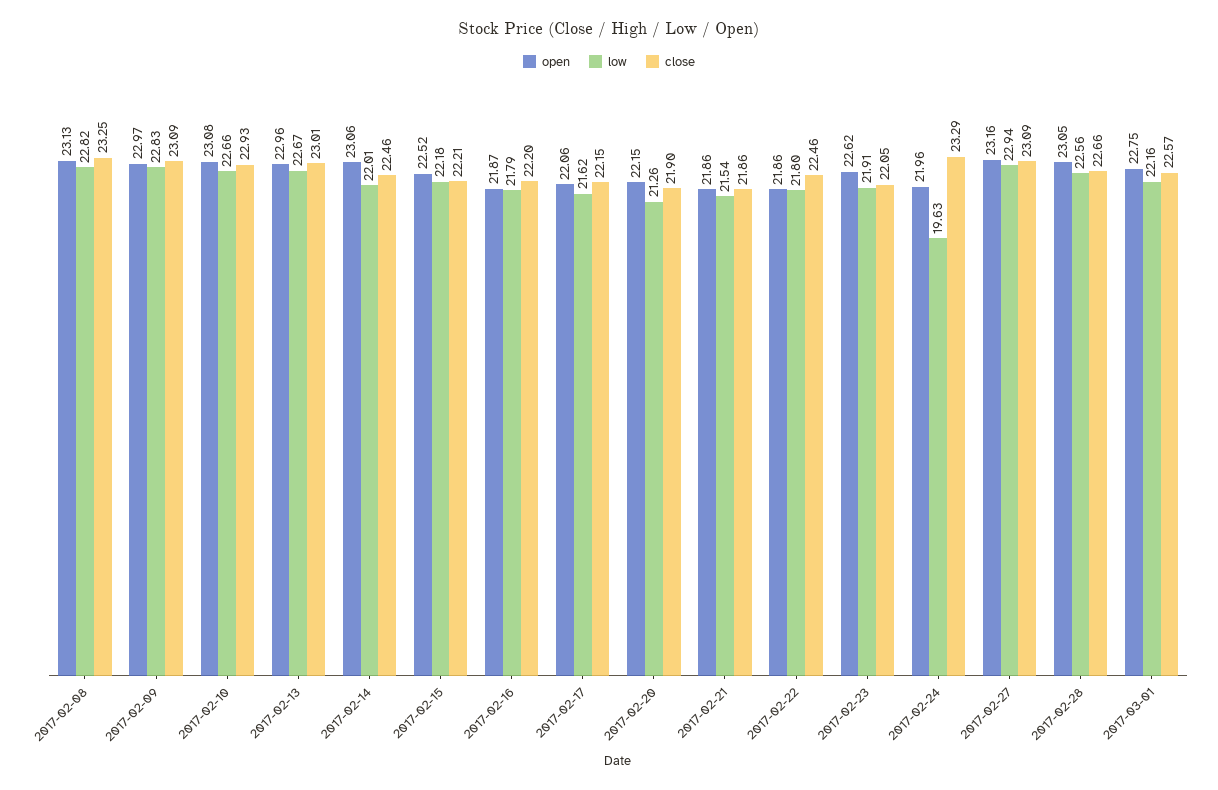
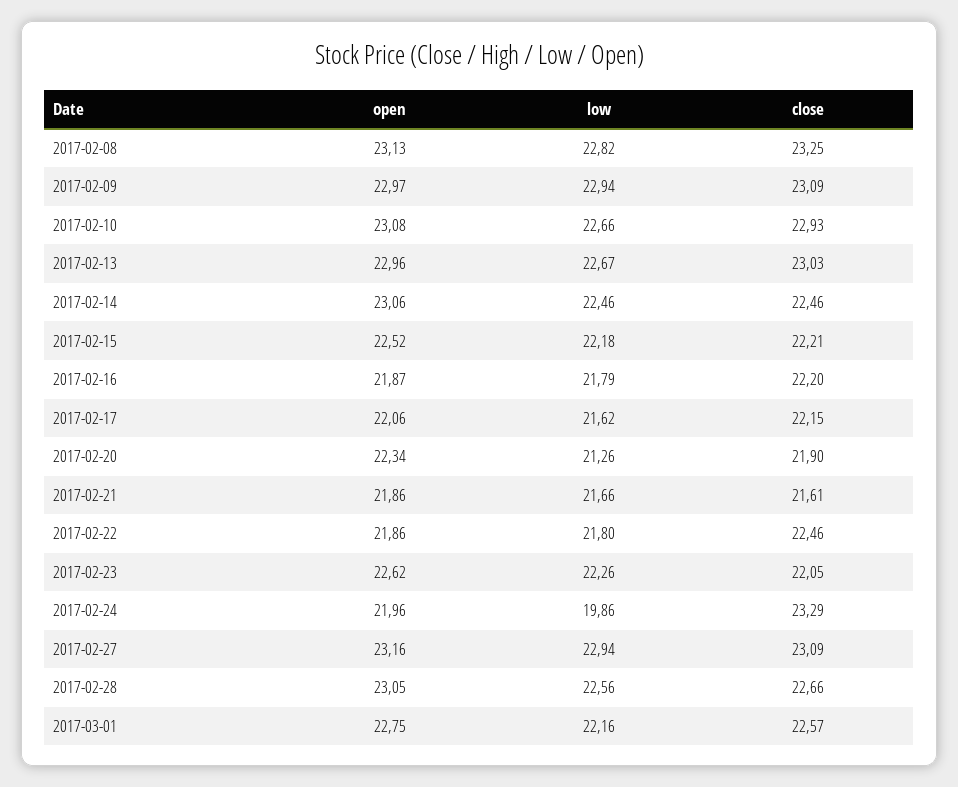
low, 2017-02-09: 22.83 -> 22.94
close, 2017-02-13: 23.01 -> 23.03
low, 2017-02-14: 22.01 -> 22.46
open, 2017-02-20: 22.15 -> 22.34
low, 2017-02-21: 21.54 -> 21.66
close, 2017-02-21: 21.86 -> 21.61
low, 2017-02-23: 21.91 -> 22.26
low, 2017-02-24: 19.63 -> 19.86

